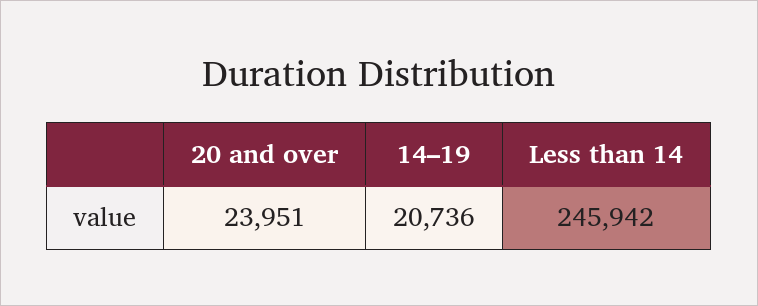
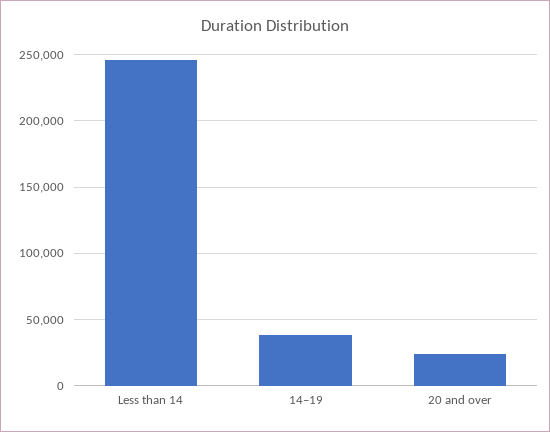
14–19: 20736 -> 40000

